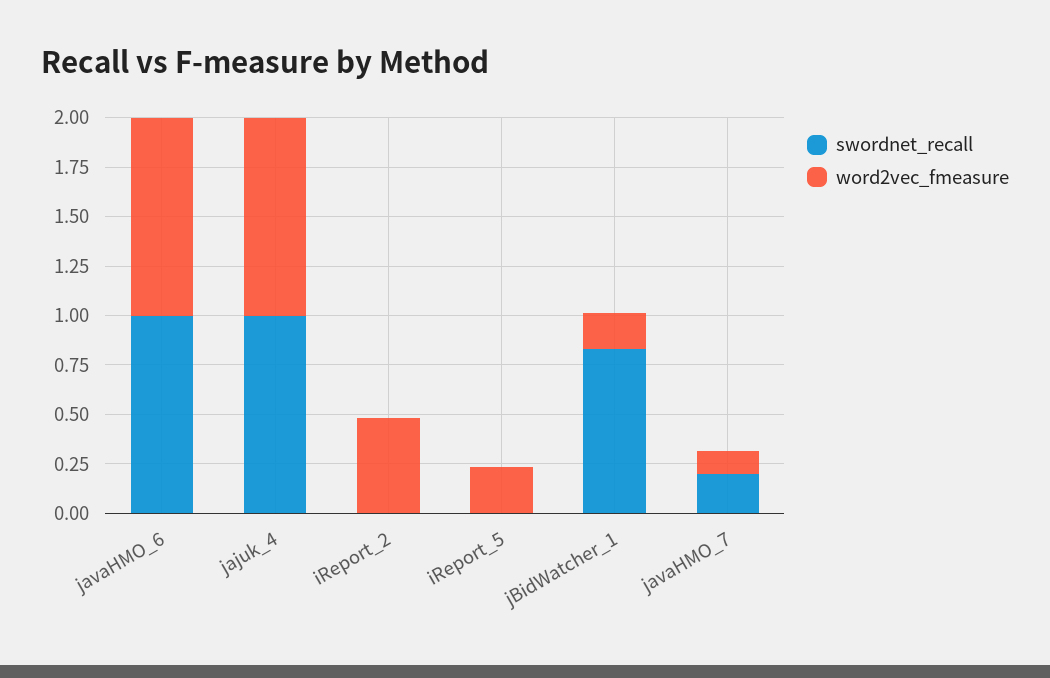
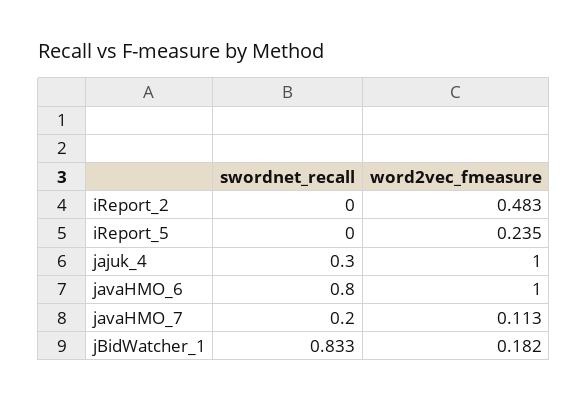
swordnet_recall, javaHMO_6: 1 -> 0.8
swordnet_recall, jajuk_4: 1 -> 0.3

